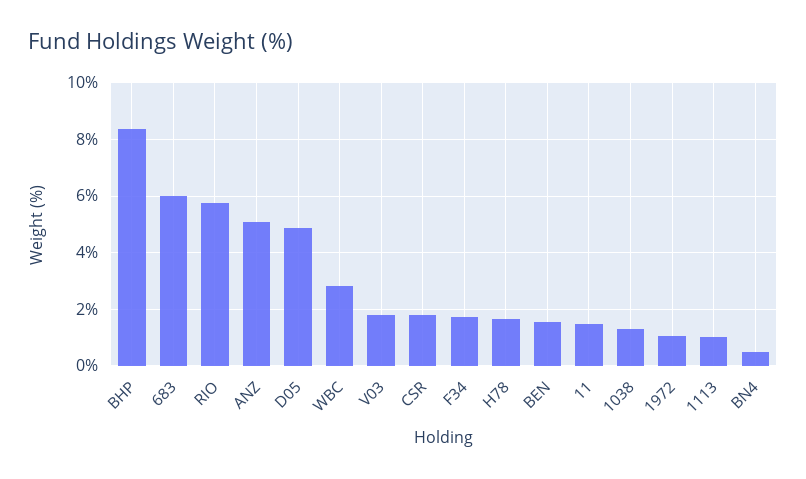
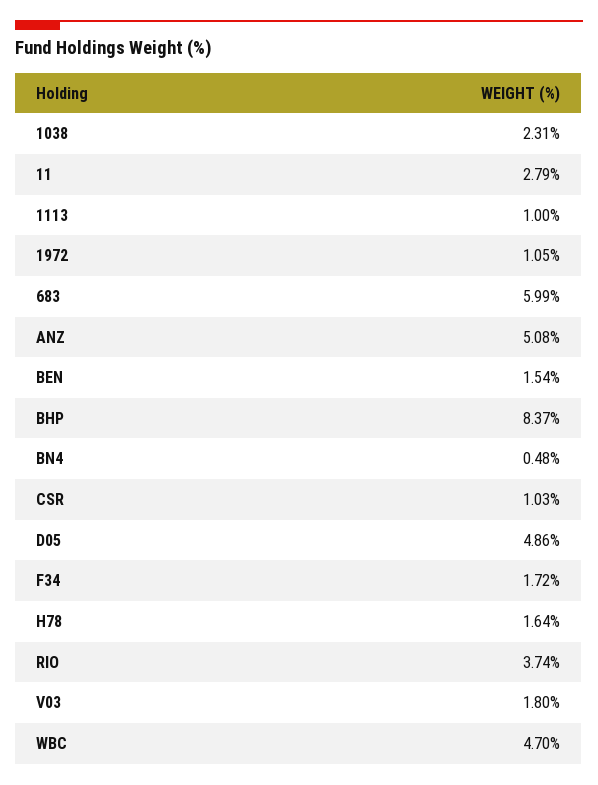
RIO: 5.75 -> 3.74
WBC: 2.75 -> 4.7
CSR: 1.75 -> 1.03
11: 1.5 -> 2.79
1038: 1.25 -> 2.31

